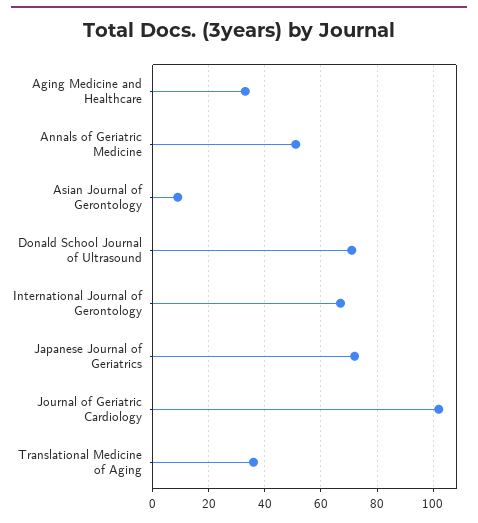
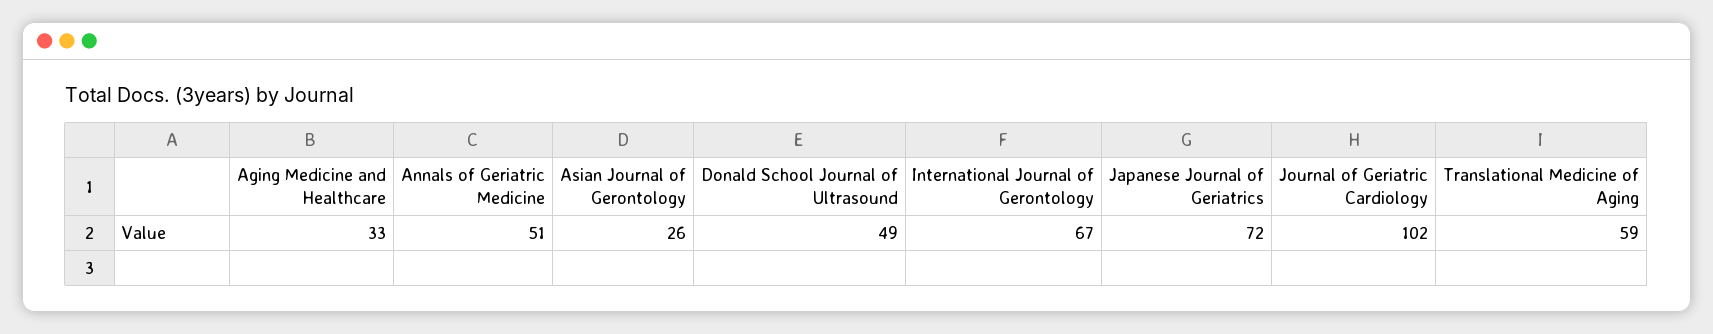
Asian Journal of Gerontology: 10 -> 26
Donald School Journal of Ultrasound: 70 -> 49
Translational Medicine of Aging: 35 -> 59

